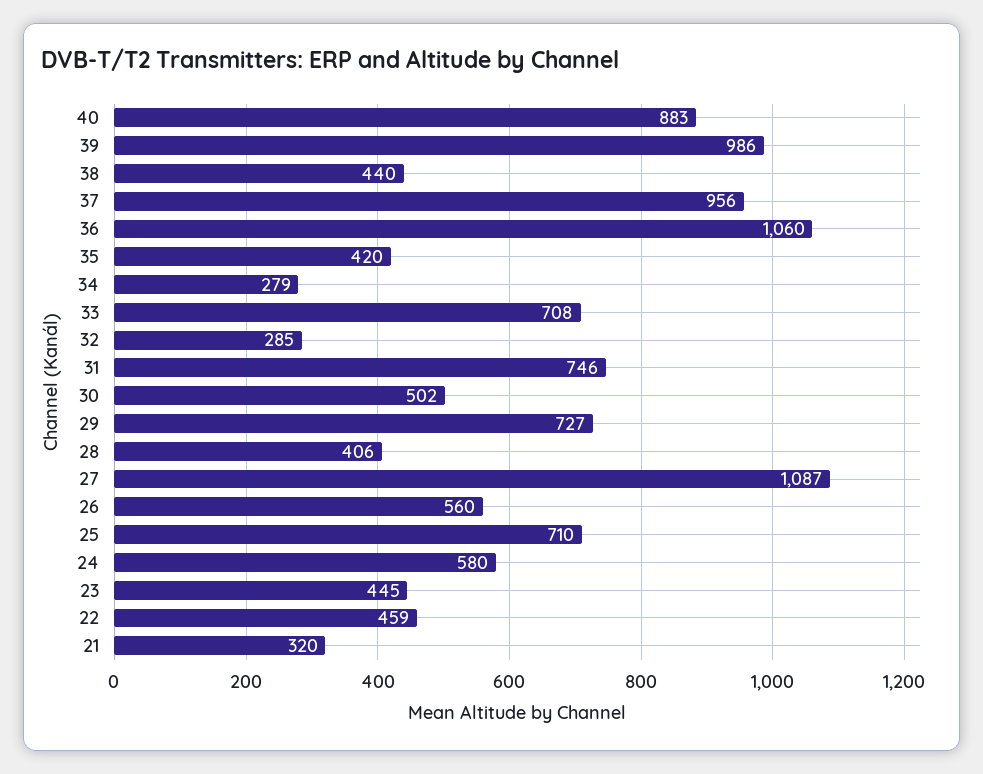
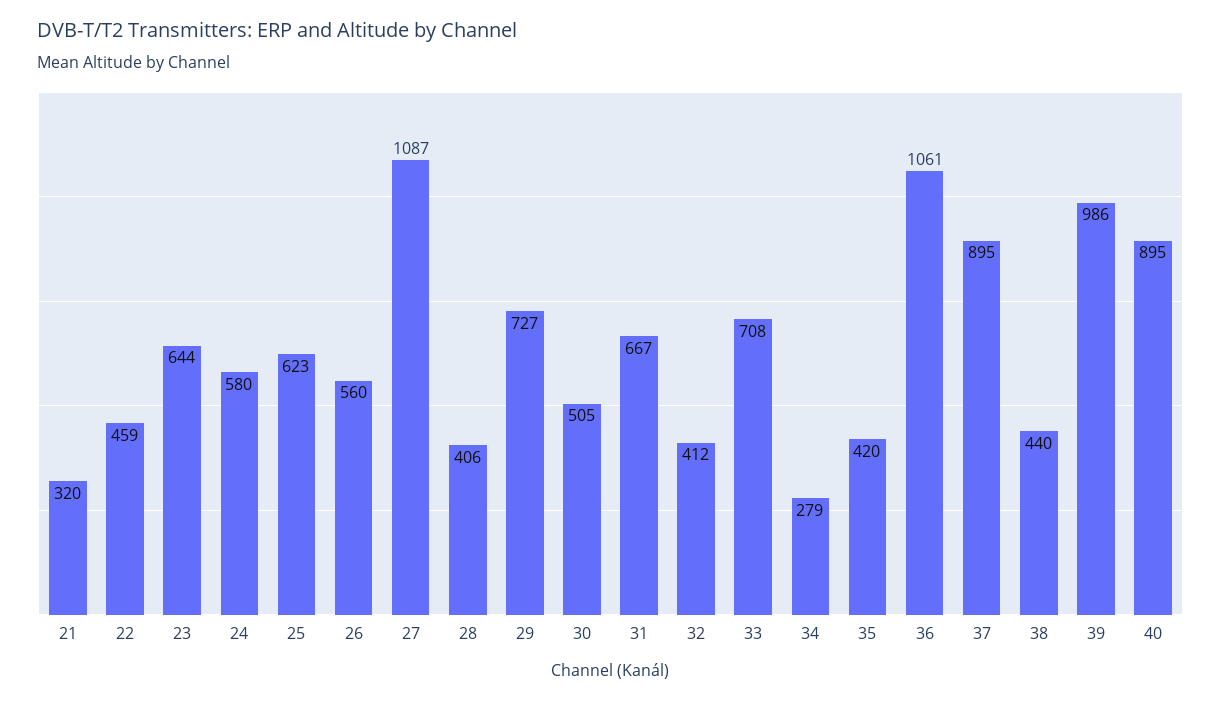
40: 883 -> 895
37: 956 -> 895
36: 1060 -> 1061
32: 285 -> 412
31: 746 -> 667
30: 502 -> 505
25: 710 -> 623
23: 445 -> 644

